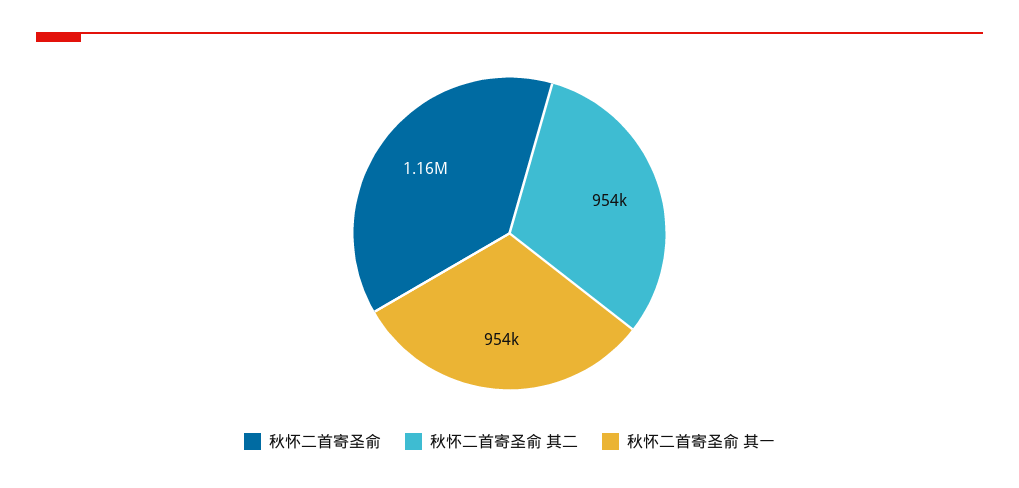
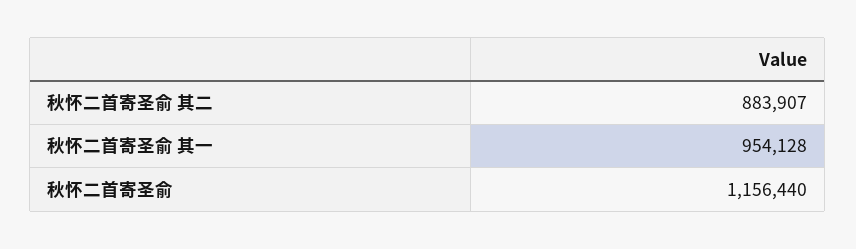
秋怀二首寄圣俞 其二: 954000 -> 883907

